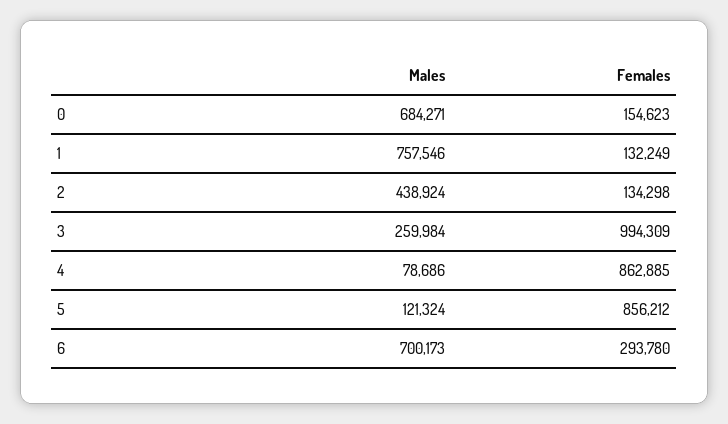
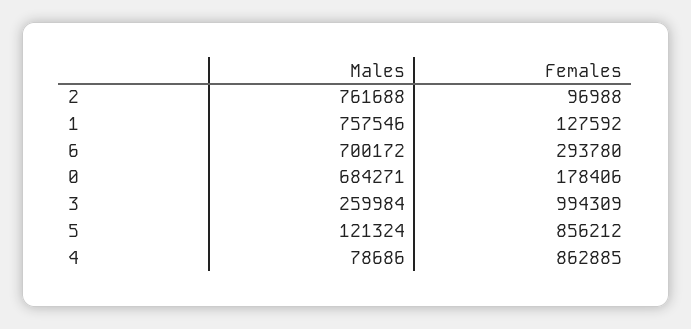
Females, 0: 154623 -> 178406
Females, 1: 132249 -> 127592
Males, 2: 438924 -> 761688
Females, 2: 134298 -> 96988
Males, 6: 700173 -> 700172

